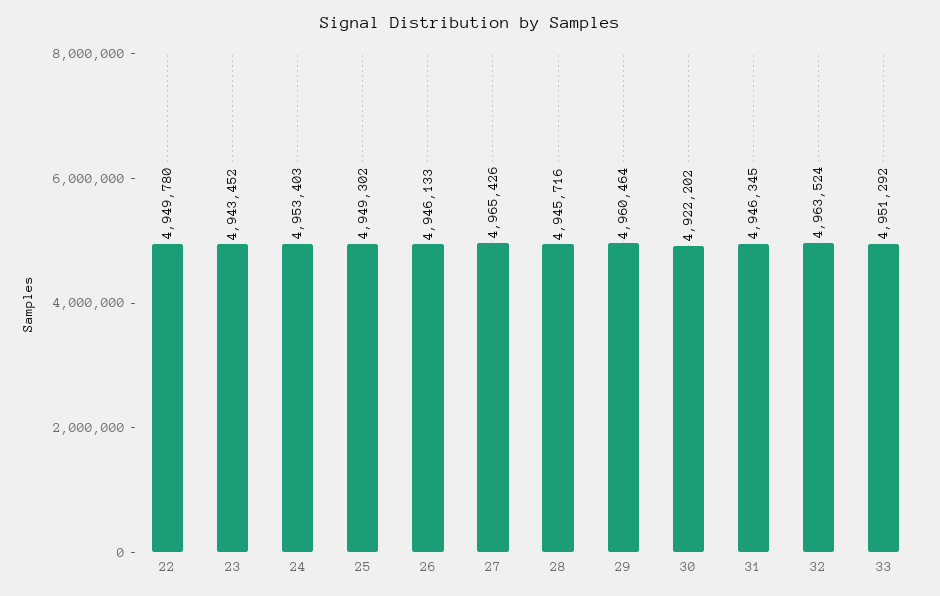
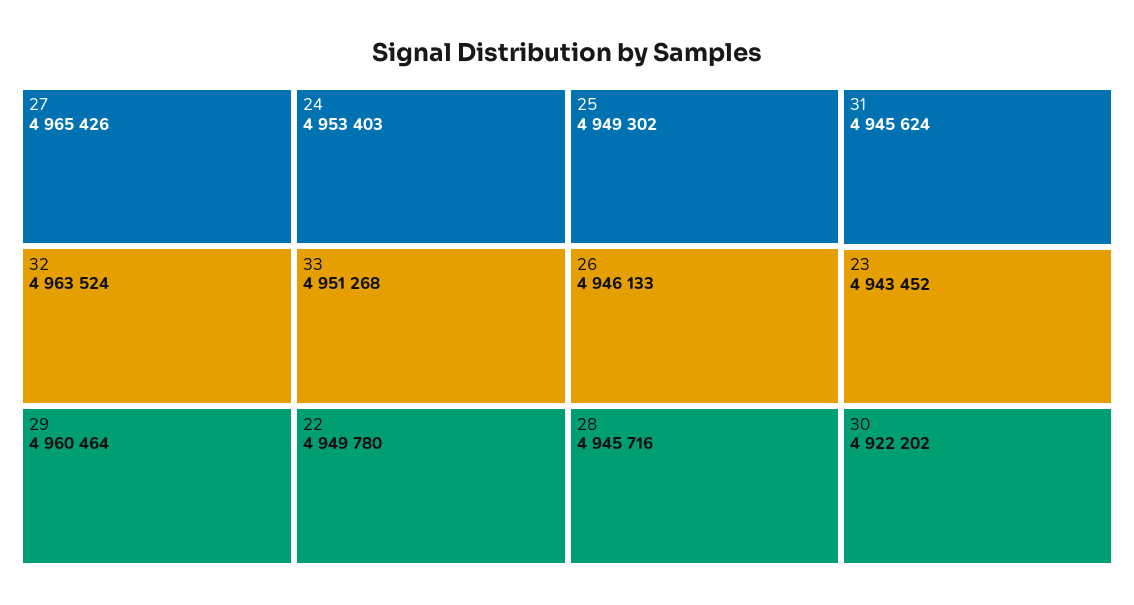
31: 4946345 -> 4945624
33: 4951292 -> 4951268

